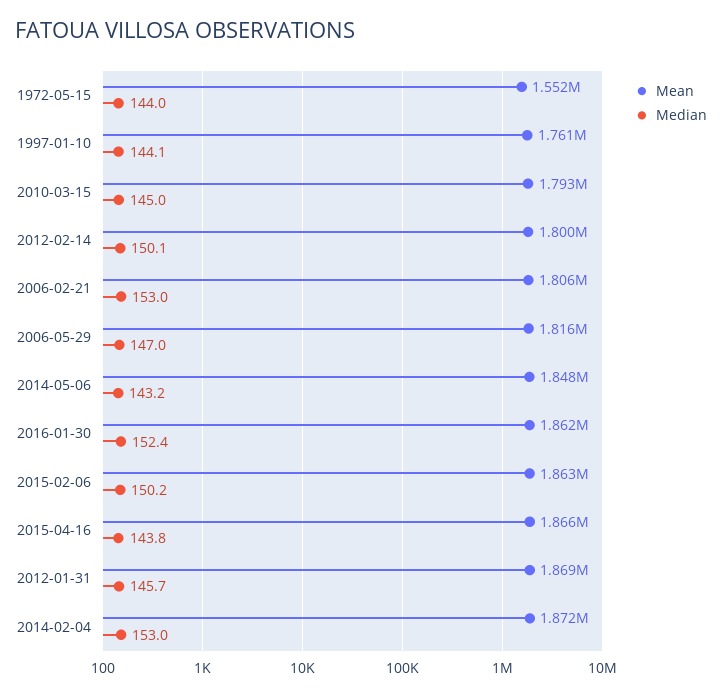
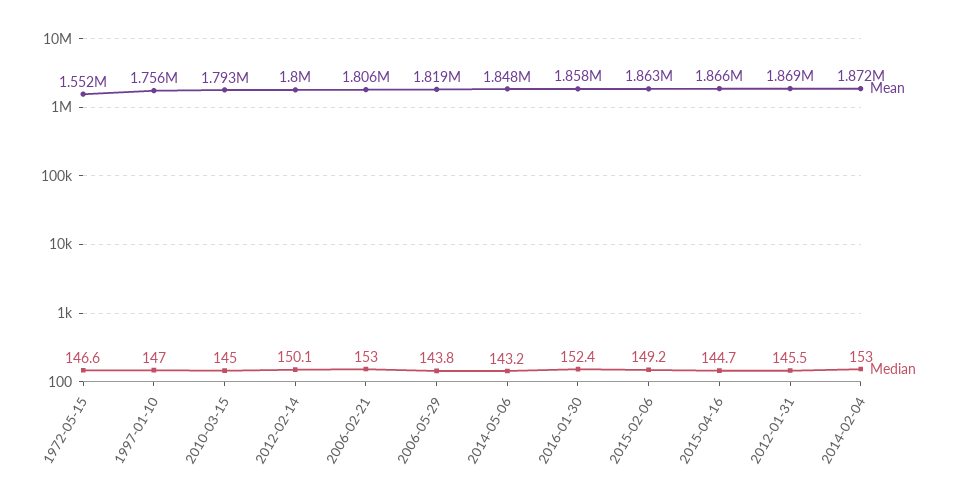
Median, 1972-05-15: 144 -> 146.6
Mean, 1997-01-10: 1761000 -> 1756000
Median, 1997-01-10: 144.1 -> 147
Mean, 2006-05-29: 1816000 -> 1819000
Median, 2006-05-29: 147 -> 143.8
Mean, 2016-01-30: 1862000 -> 1858000
Median, 2015-02-06: 150.2 -> 149.2
Median, 2015-04-16: 143.8 -> 144.7
Median, 2012-01-31: 145.7 -> 145.5

